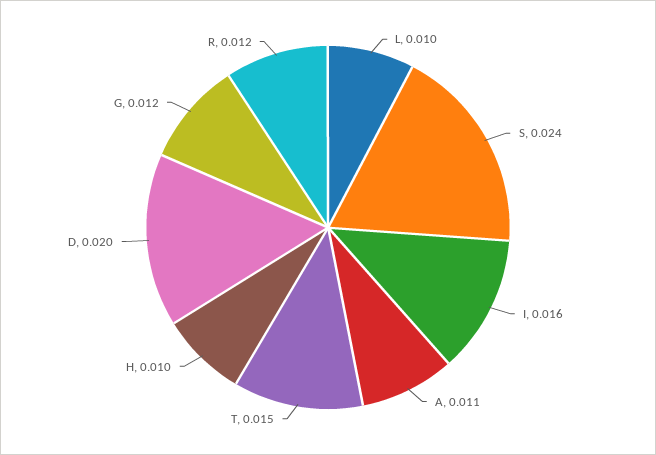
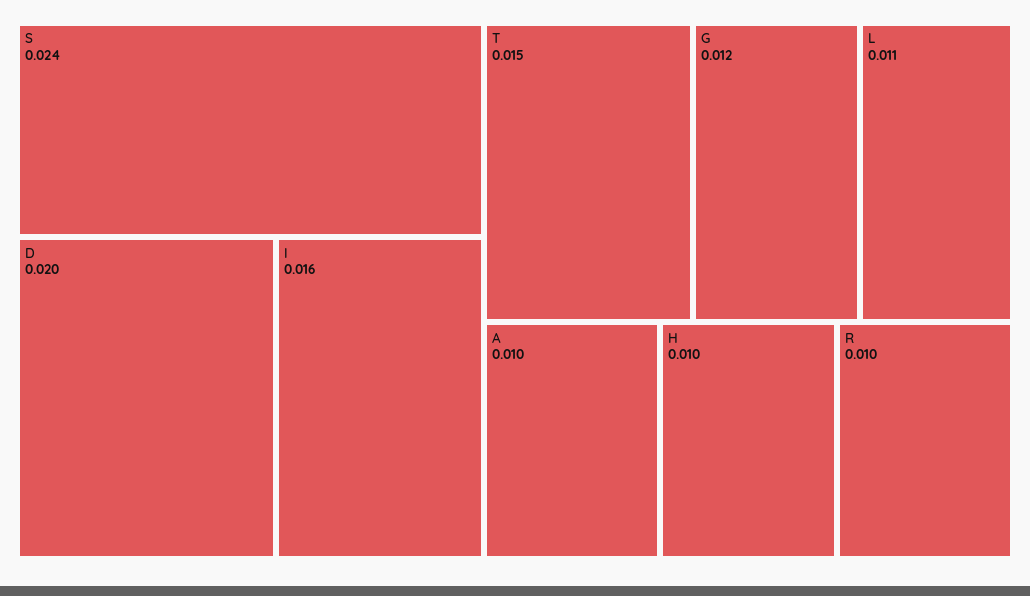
L: 0.01 -> 0.011
A: 0.011 -> 0.01
R: 0.012 -> 0.01

